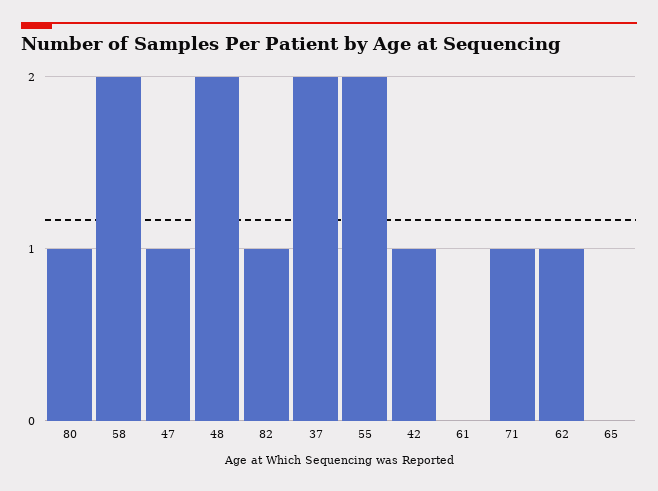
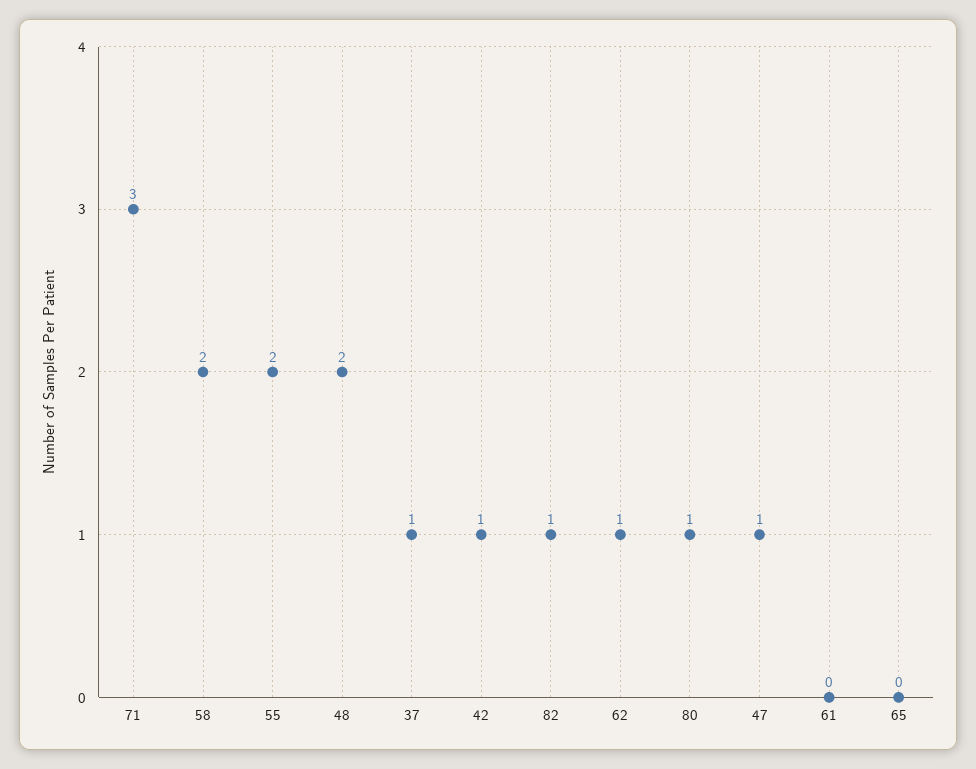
37: 2 -> 1
71: 1 -> 3

